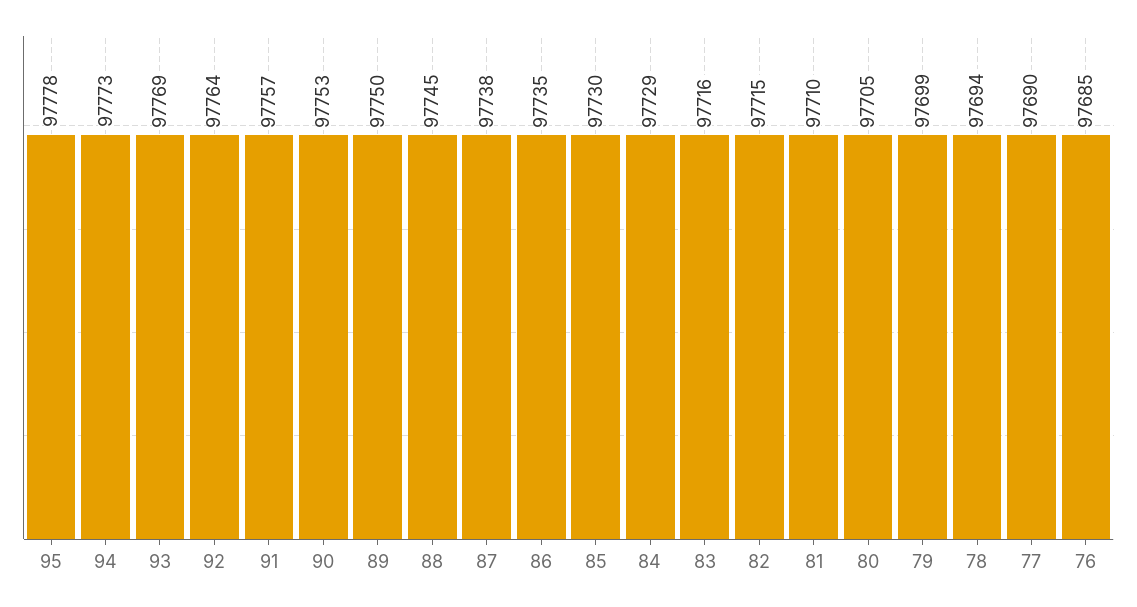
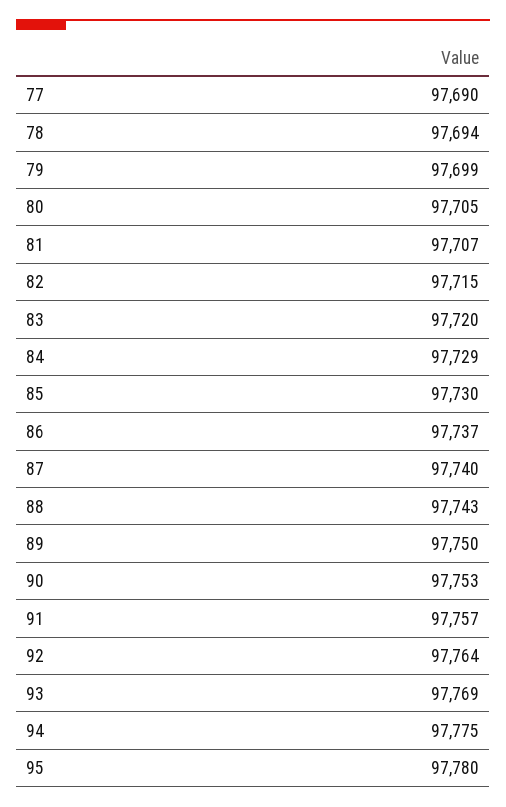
95: 97778 -> 97780
94: 97773 -> 97775
88: 97745 -> 97743
87: 97738 -> 97740
86: 97735 -> 97737
83: 97716 -> 97720
81: 97710 -> 97707
76: 97685 -> none

